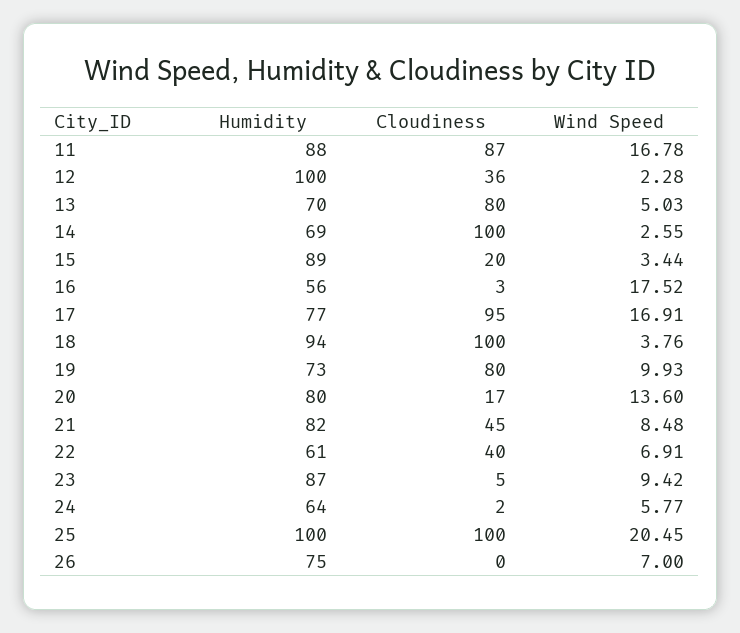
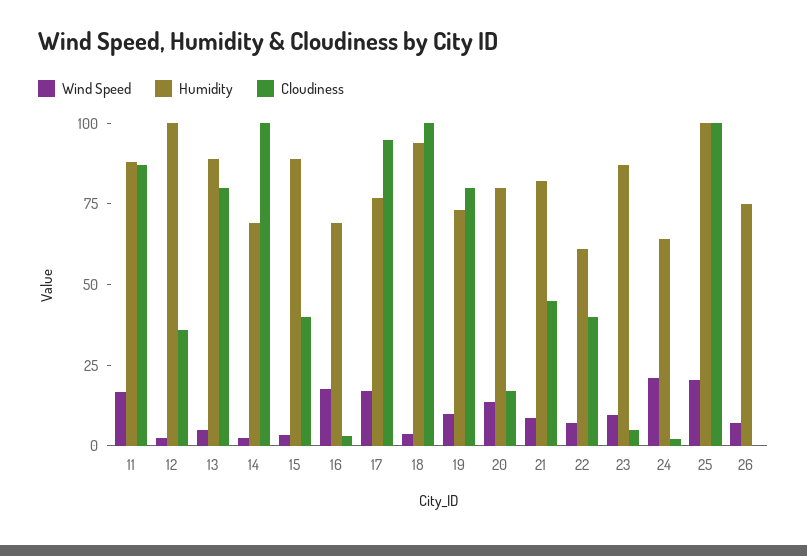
Humidity, 13: 70 -> 90
Cloudiness, 15: 20 -> 40
Humidity, 16: 56 -> 70
Wind Speed, 24: 5.77 -> 20

